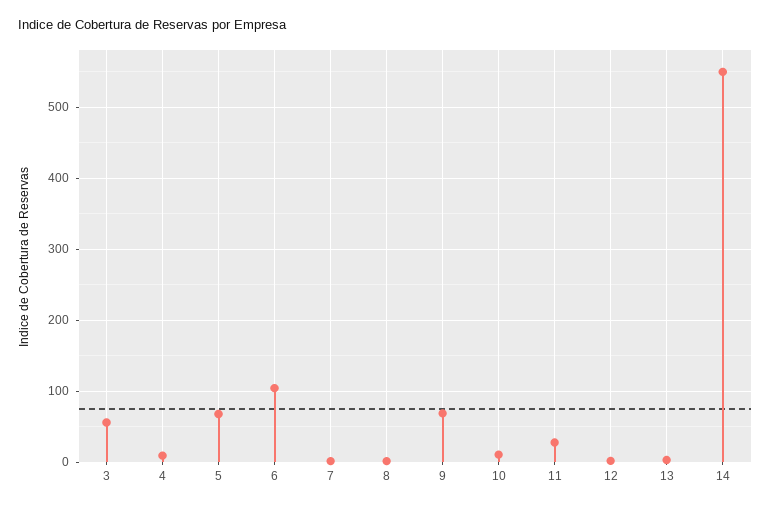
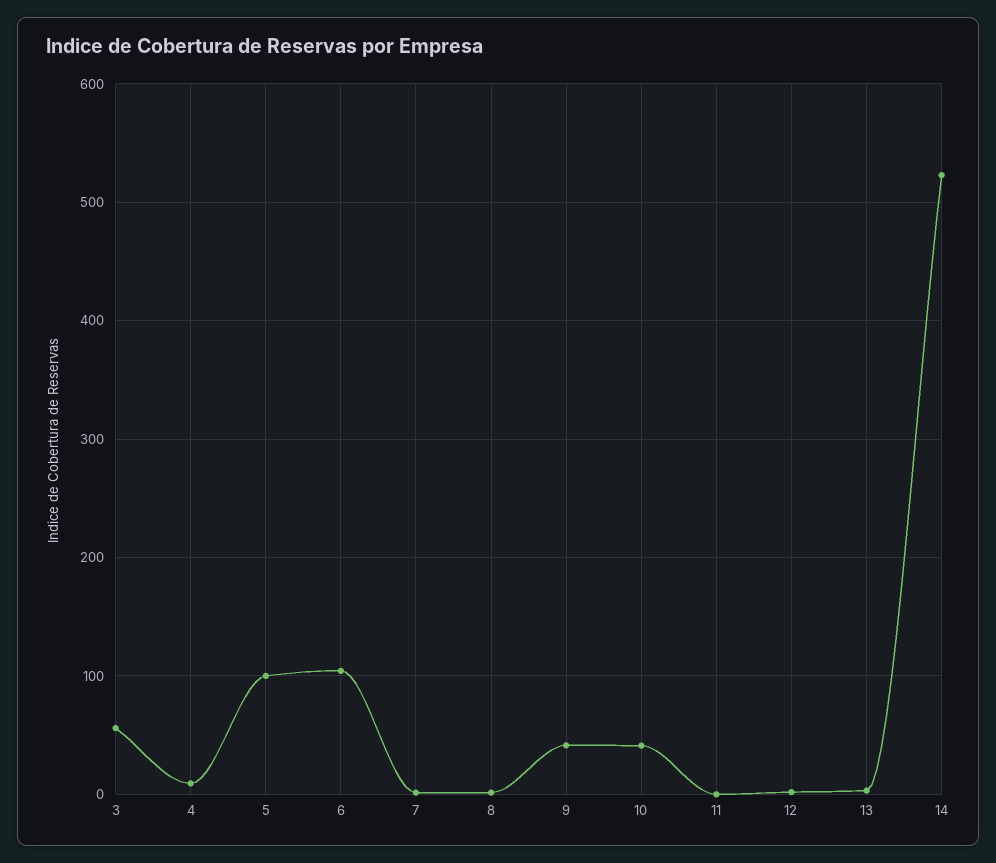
5: 70 -> 100
9: 70 -> 40
10: 10 -> 40
11: 30 -> 0
14: 550 -> 520

